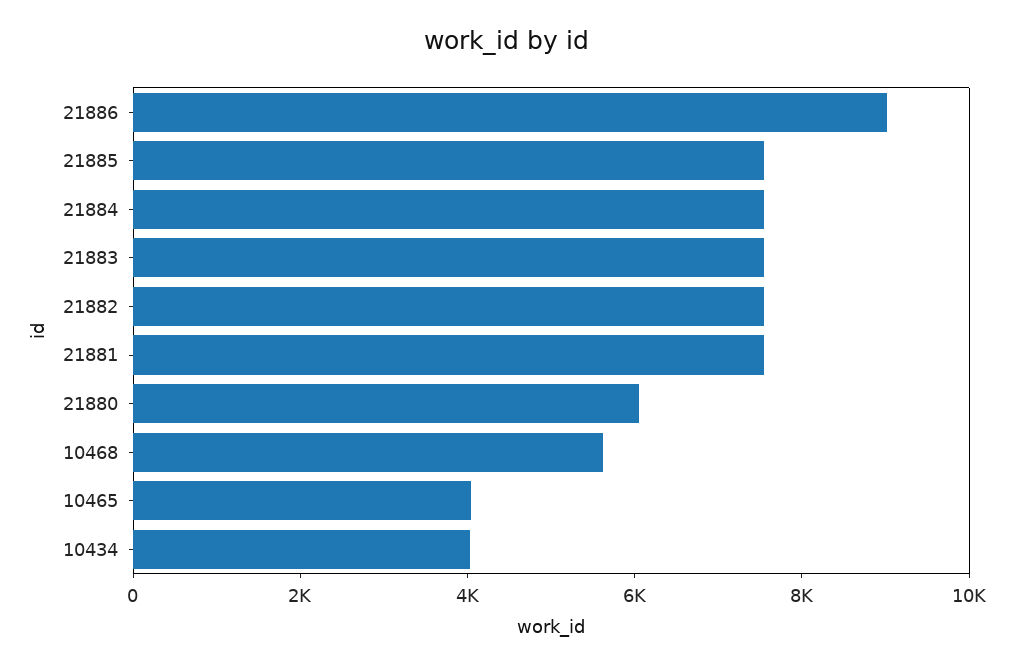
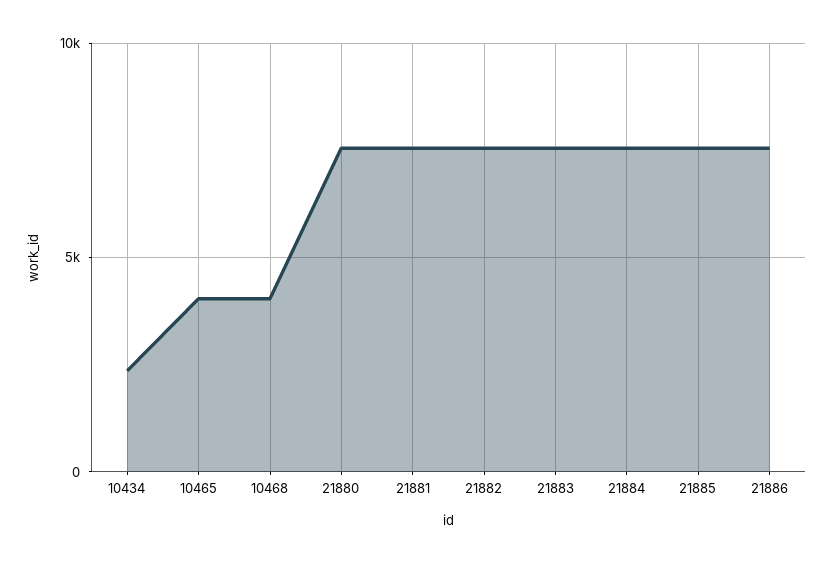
21886: 9000 -> 7500
21880: 6000 -> 7500
10468: 5500 -> 4000
10434: 4000 -> 2500

